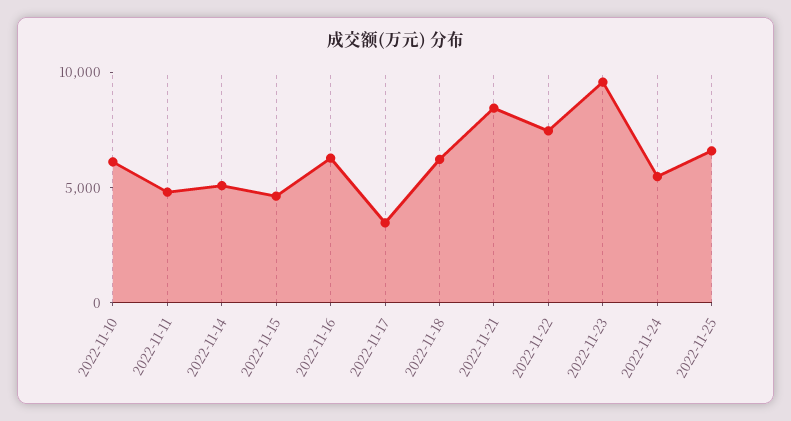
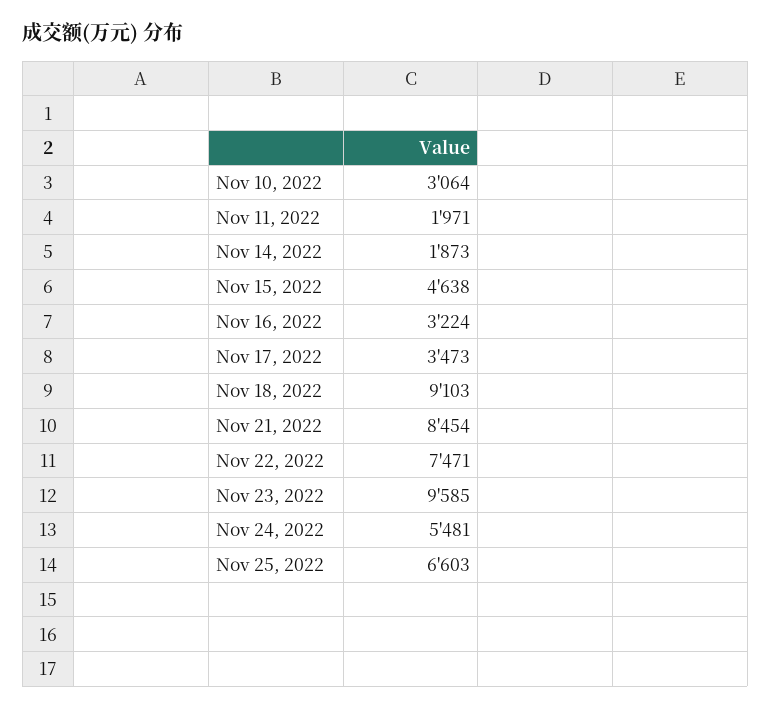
2022-11-10: 6000 -> 3064
2022-11-11: 5000 -> 1971
2022-11-14: 5000 -> 1873
2022-11-16: 6000 -> 3224
2022-11-18: 6000 -> 9103

